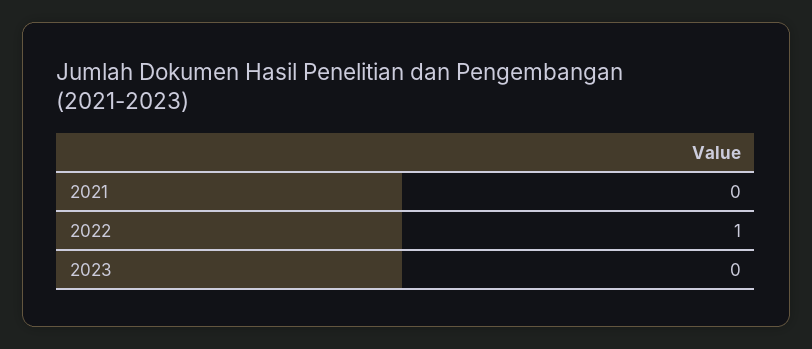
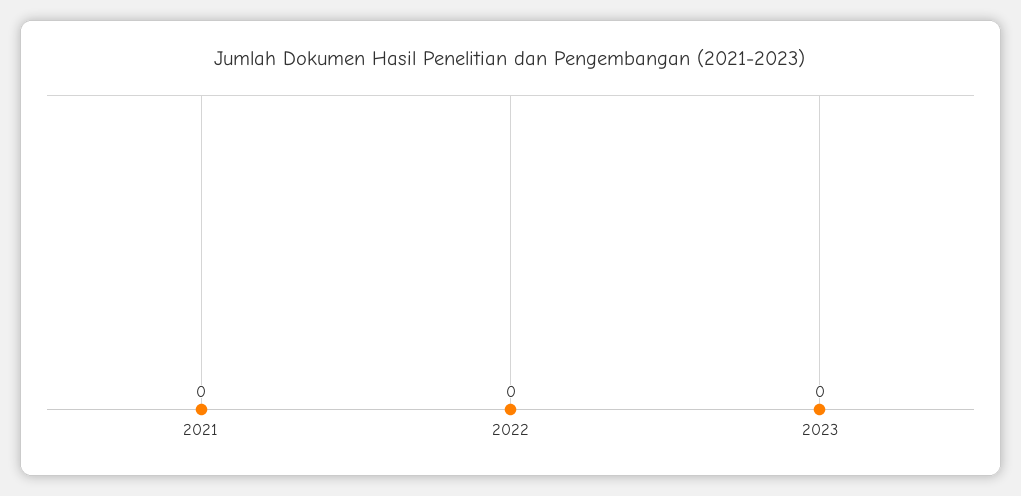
2022: 1 -> 0

